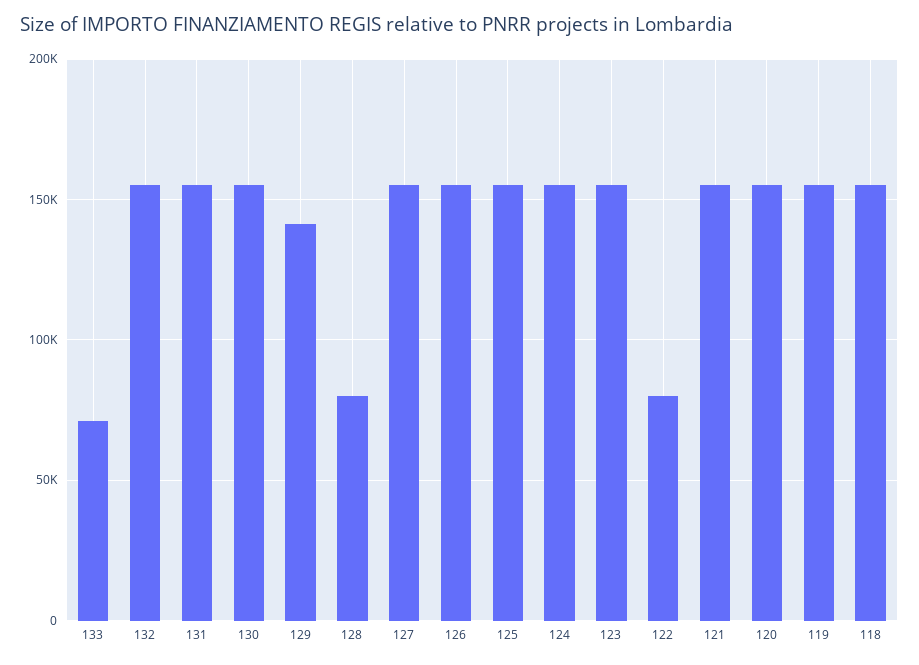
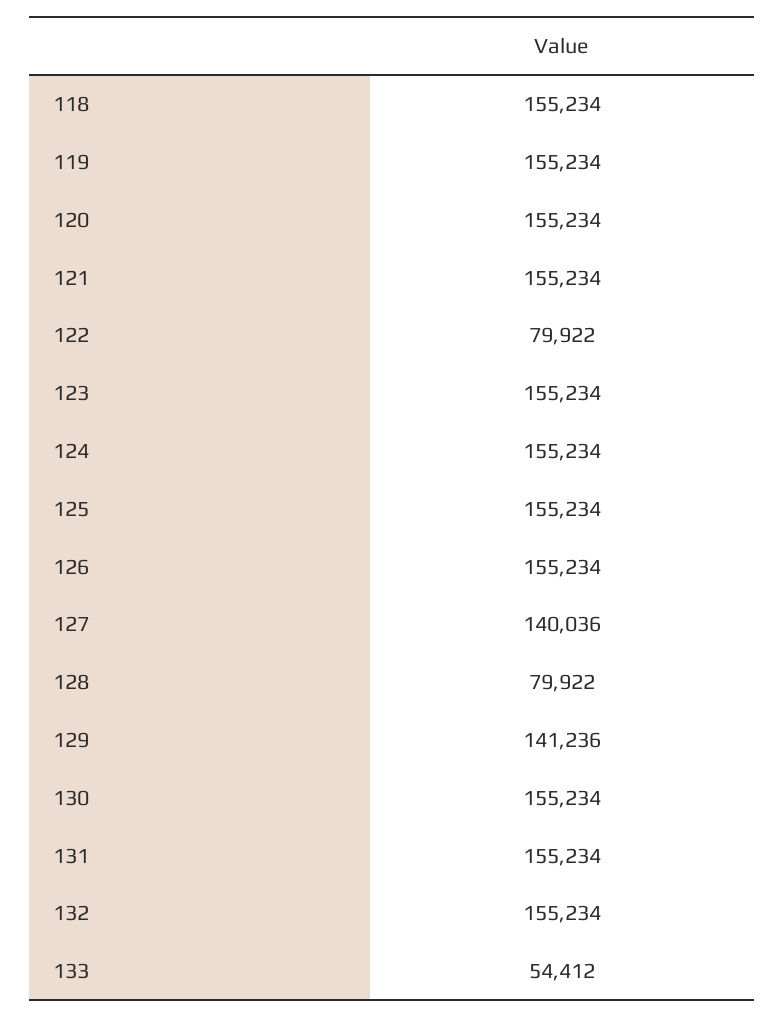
133: 70000 -> 54412
127: 155000 -> 140036

